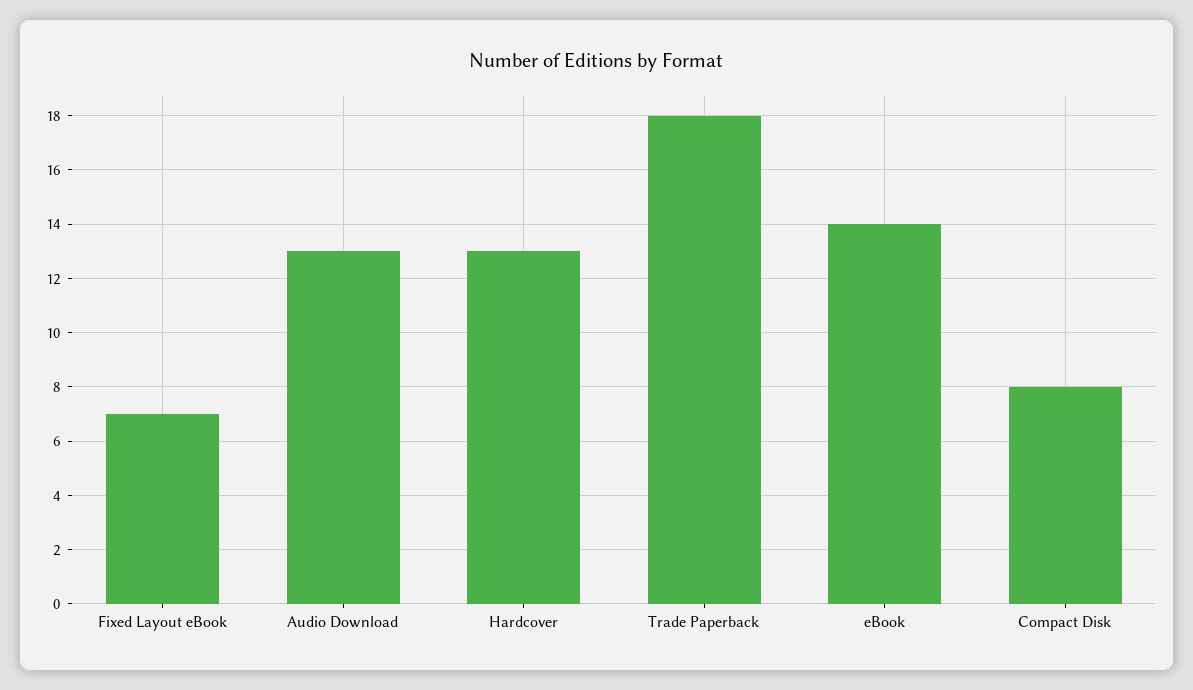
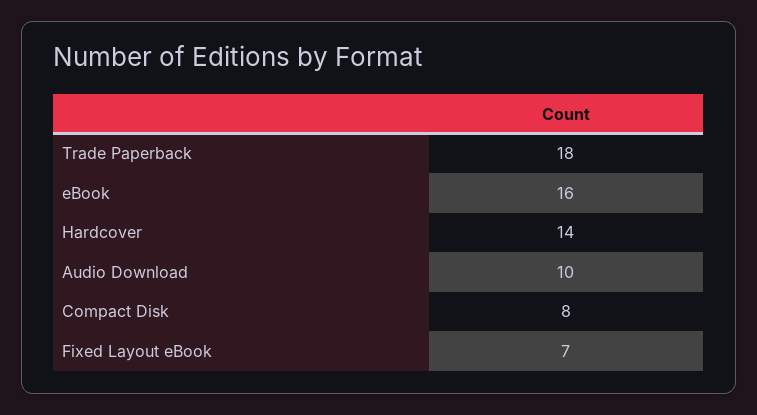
Audio Download: 13 -> 10
Hardcover: 13 -> 14
eBook: 14 -> 16

